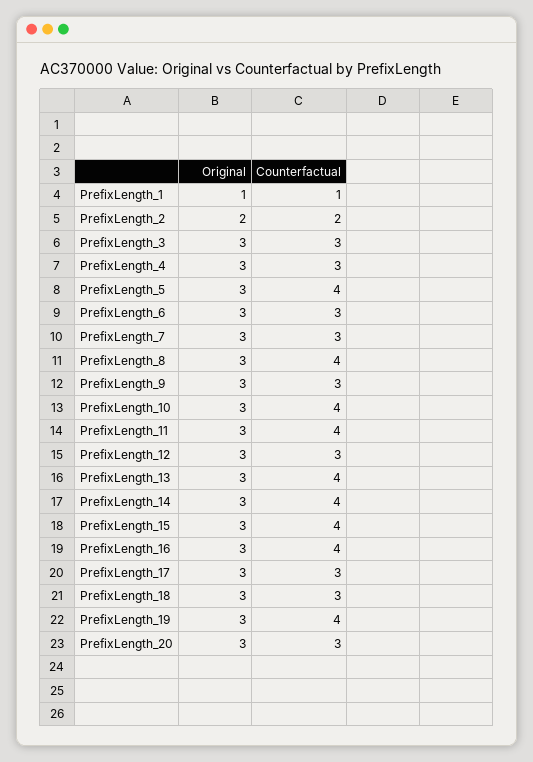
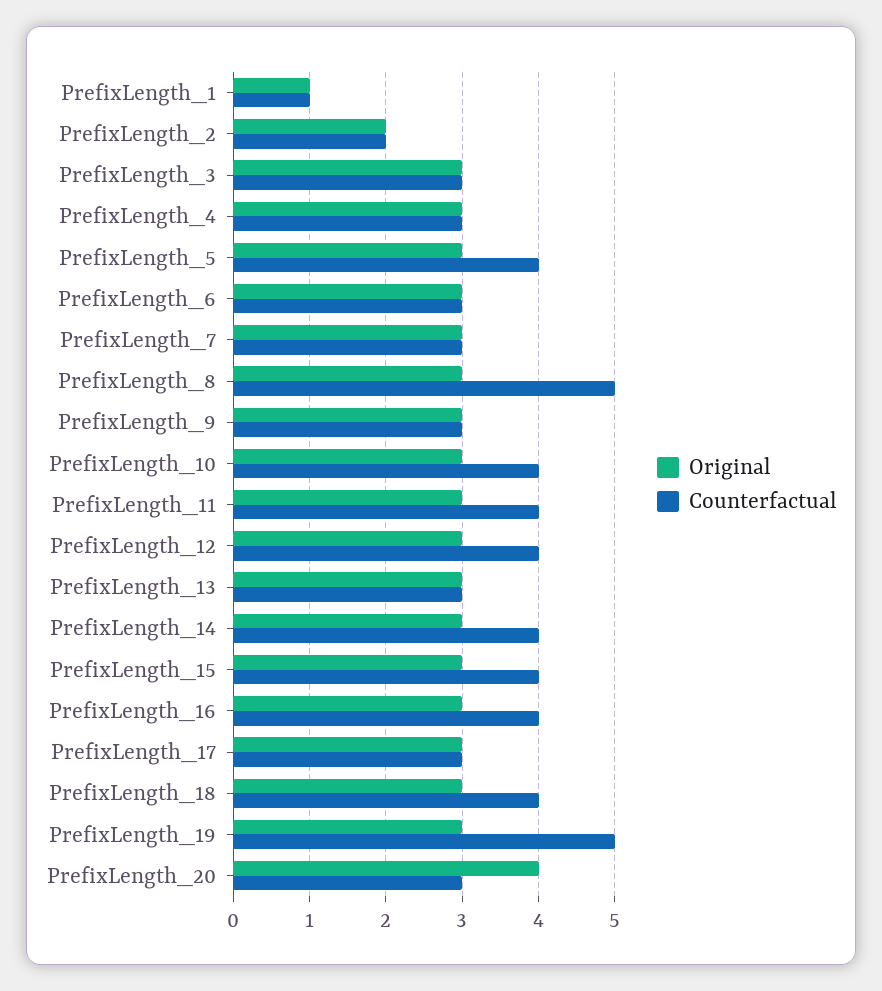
Counterfactual, PrefixLength_8: 4 -> 5
Counterfactual, PrefixLength_12: 3 -> 4
Counterfactual, PrefixLength_13: 4 -> 3
Counterfactual, PrefixLength_18: 3 -> 4
Counterfactual, PrefixLength_19: 4 -> 5
Original, PrefixLength_20: 3 -> 4

